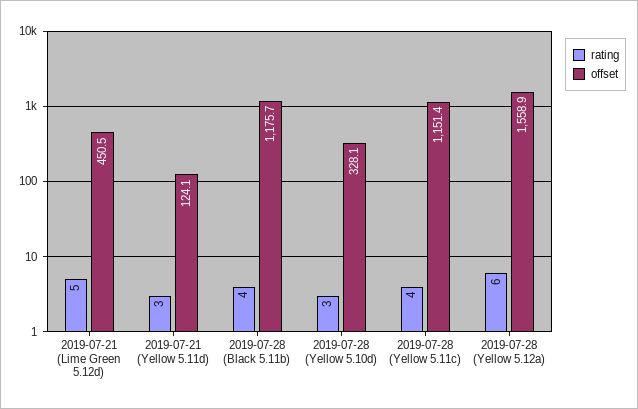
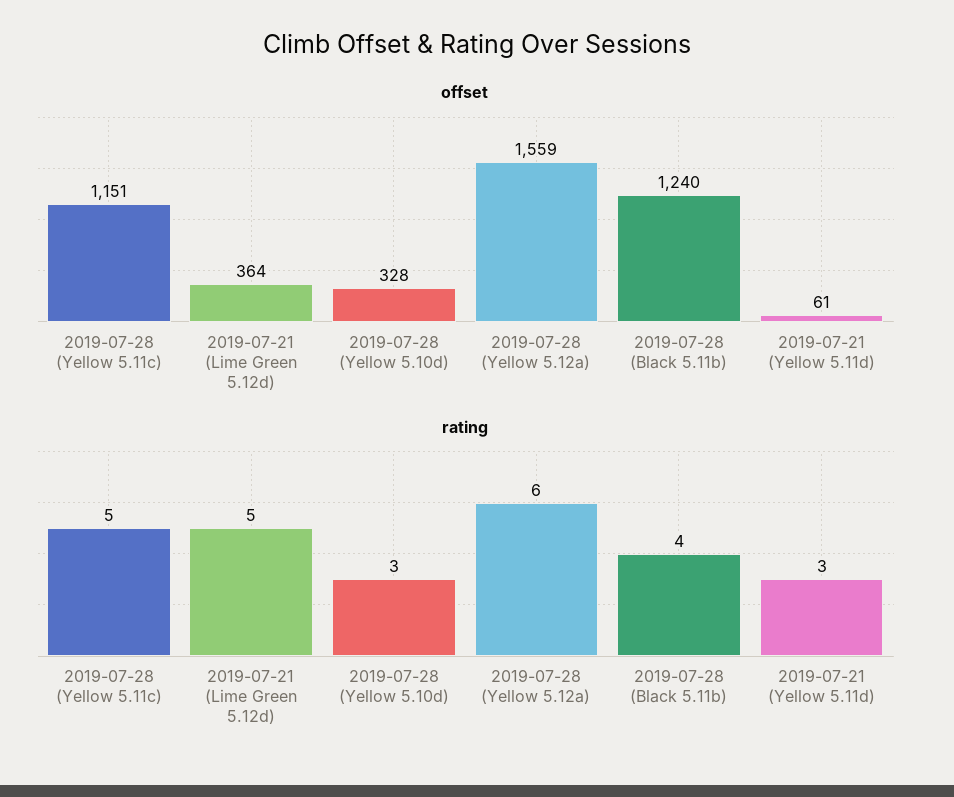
offset, 2019-07-21 (Lime Green 5.12d): 450.5 -> 364
offset, 2019-07-21 (Yellow 5.11d): 124.1 -> 61
offset, 2019-07-28 (Black 5.11b): 1175.7 -> 1240
rating, 2019-07-28 (Yellow 5.11c): 4 -> 5

